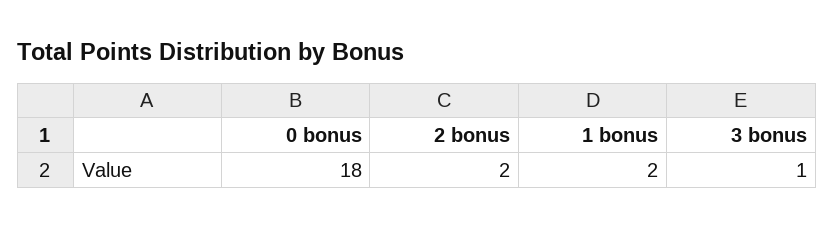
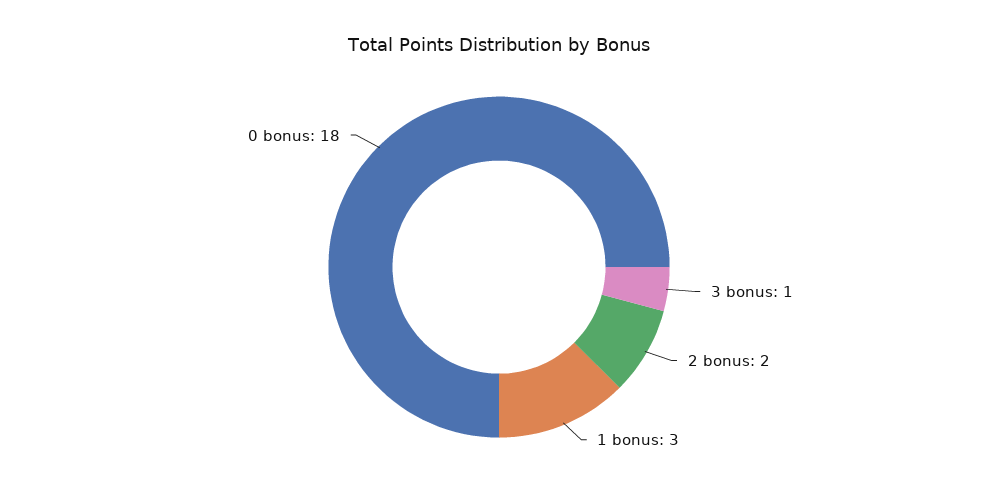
1 bonus: 2 -> 3

